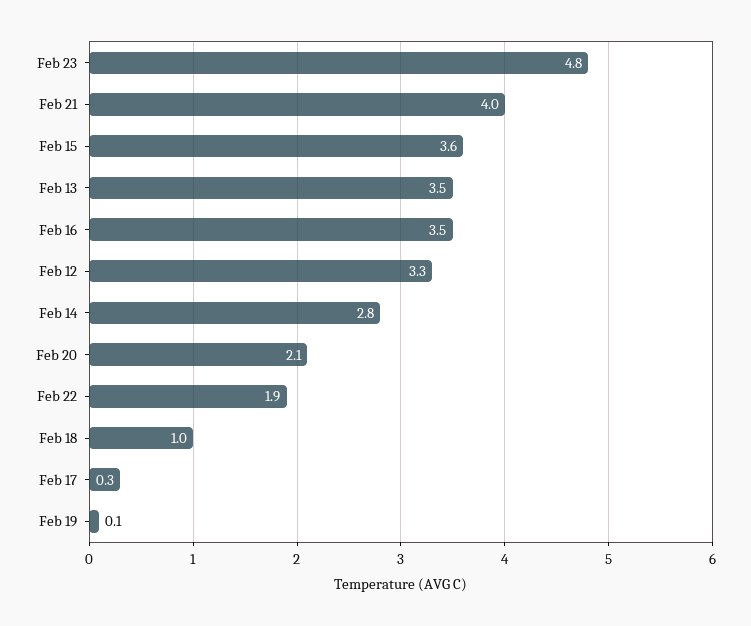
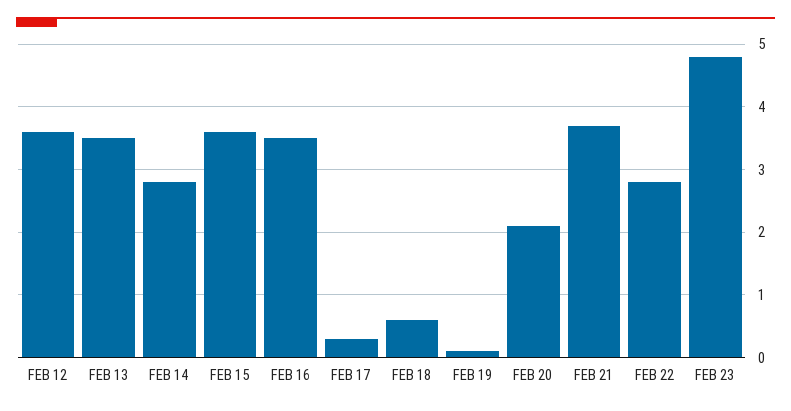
Feb 21: 4 -> 3.7
Feb 12: 3.3 -> 3.6
Feb 22: 1.9 -> 2.8
Feb 18: 1 -> 0.6

